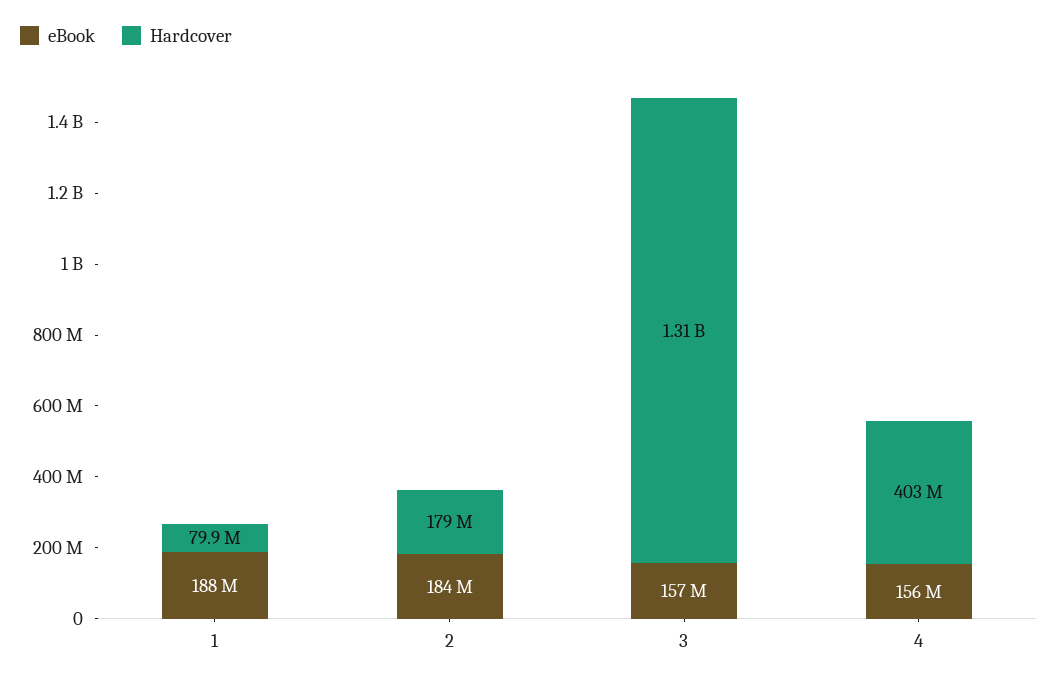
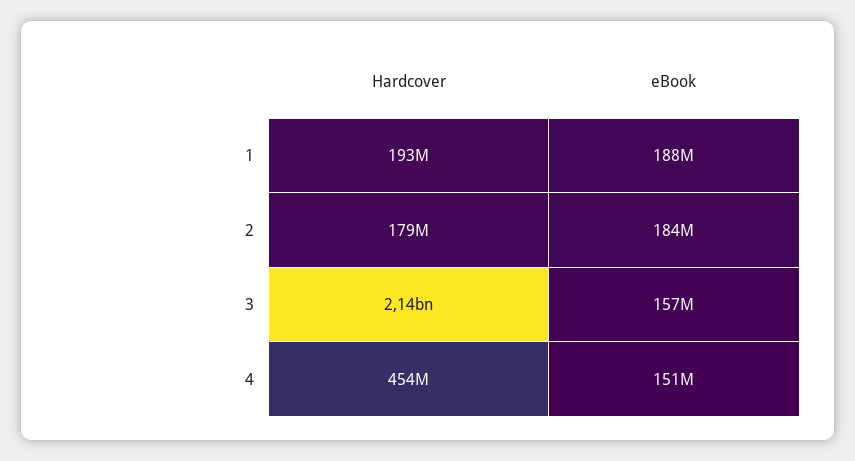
Hardcover, 1: 79900000 -> 193000000
Hardcover, 3: 1310000000 -> 2140000000
eBook, 4: 156000000 -> 151000000
Hardcover, 4: 403000000 -> 454000000

